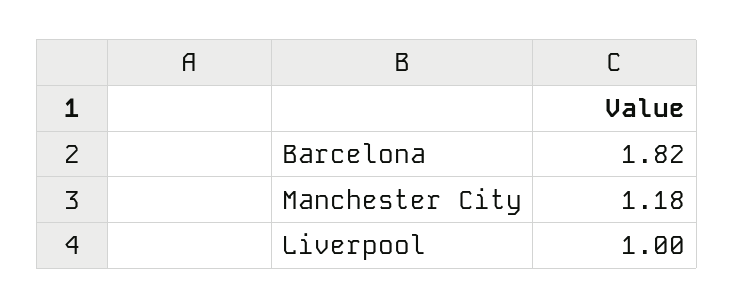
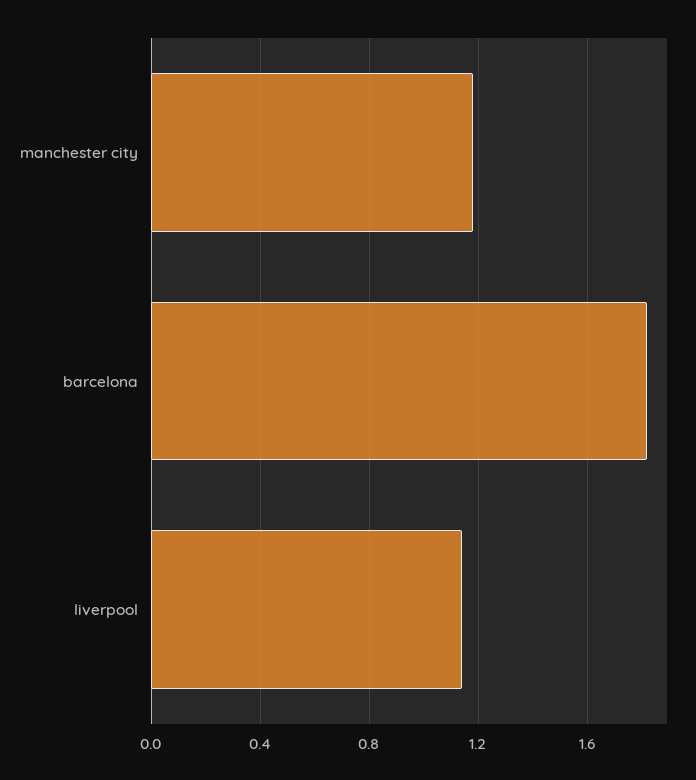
Liverpool: 1 -> 1.15

